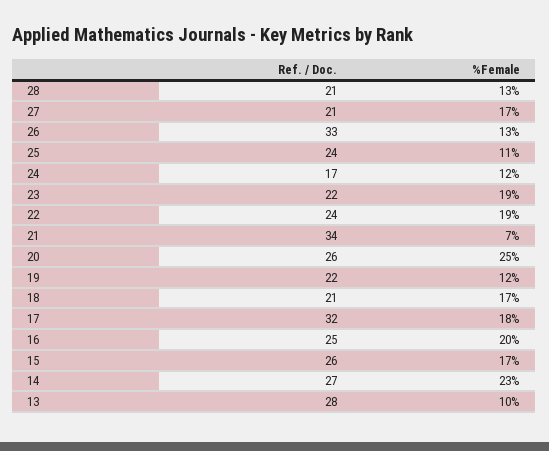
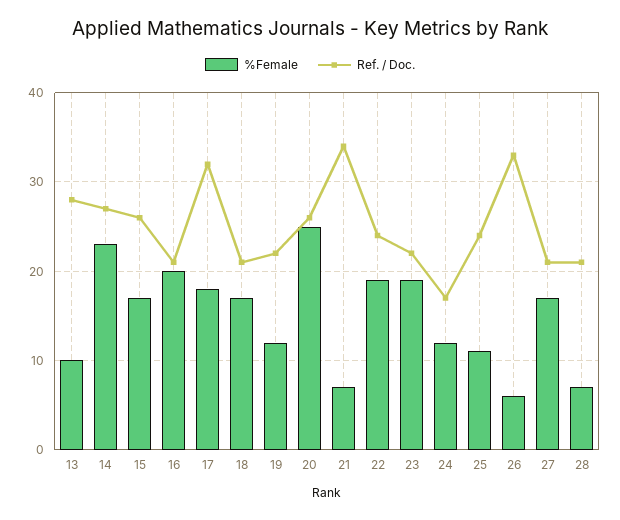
%Female, 28: 13 -> 7
%Female, 26: 13 -> 6
Ref. / Doc., 16: 25 -> 21

